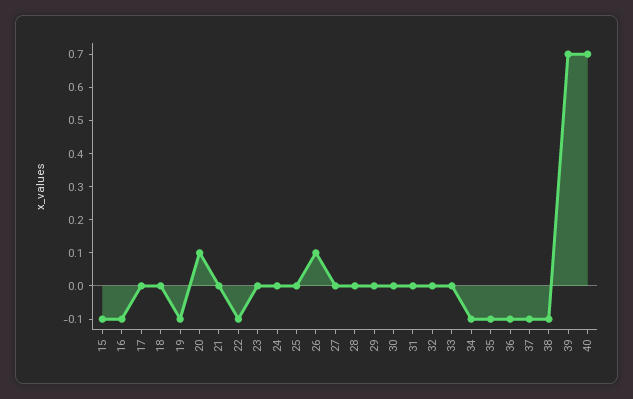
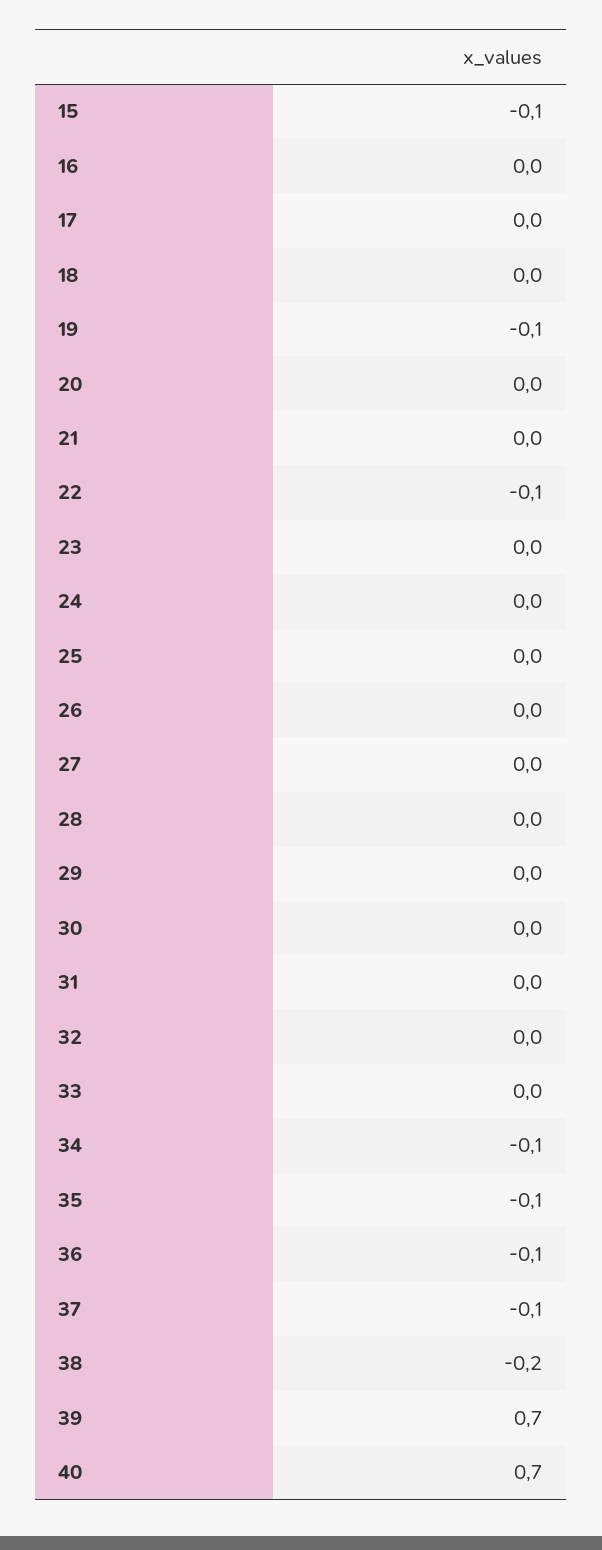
16: -0.1 -> 0
20: 0.1 -> 0
26: 0.1 -> 0
38: -0.1 -> -0.2

